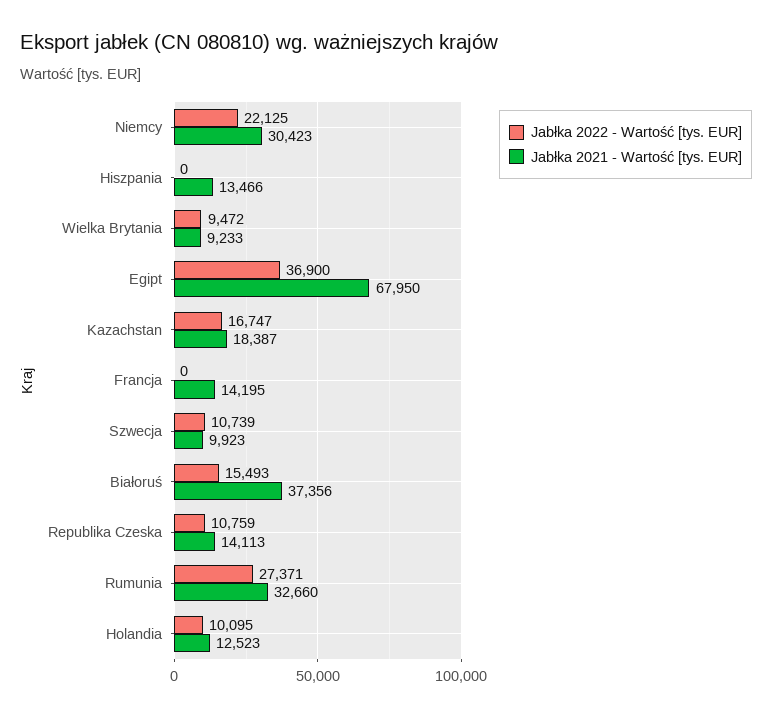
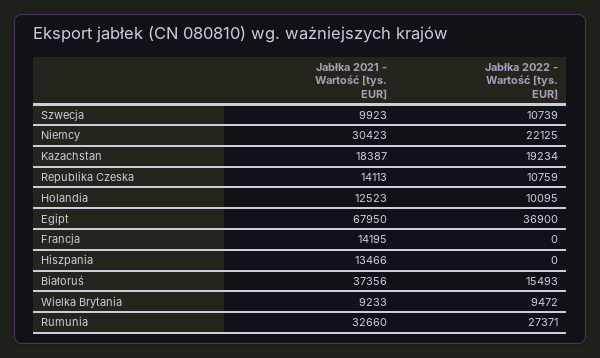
Jabłka 2022 - Wartość [tys. EUR], Kazachstan: 16747 -> 19234

